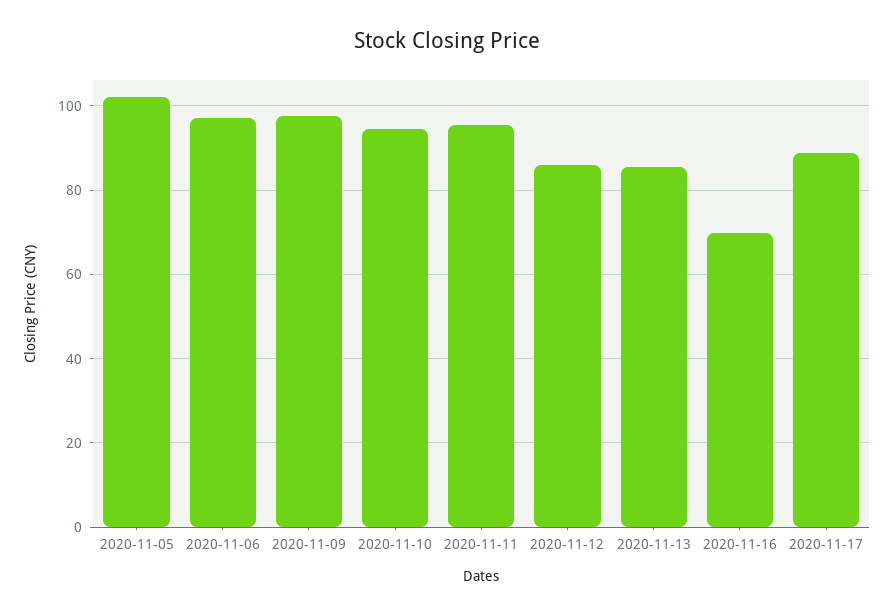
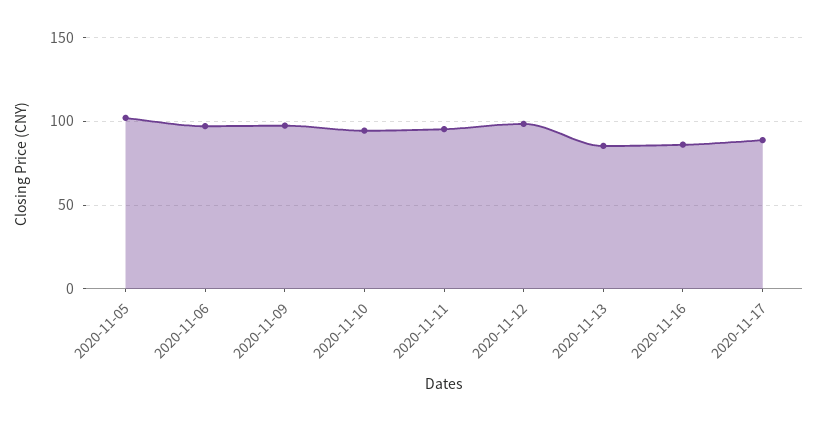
2020-11-12: 86 -> 100
2020-11-16: 70 -> 85

